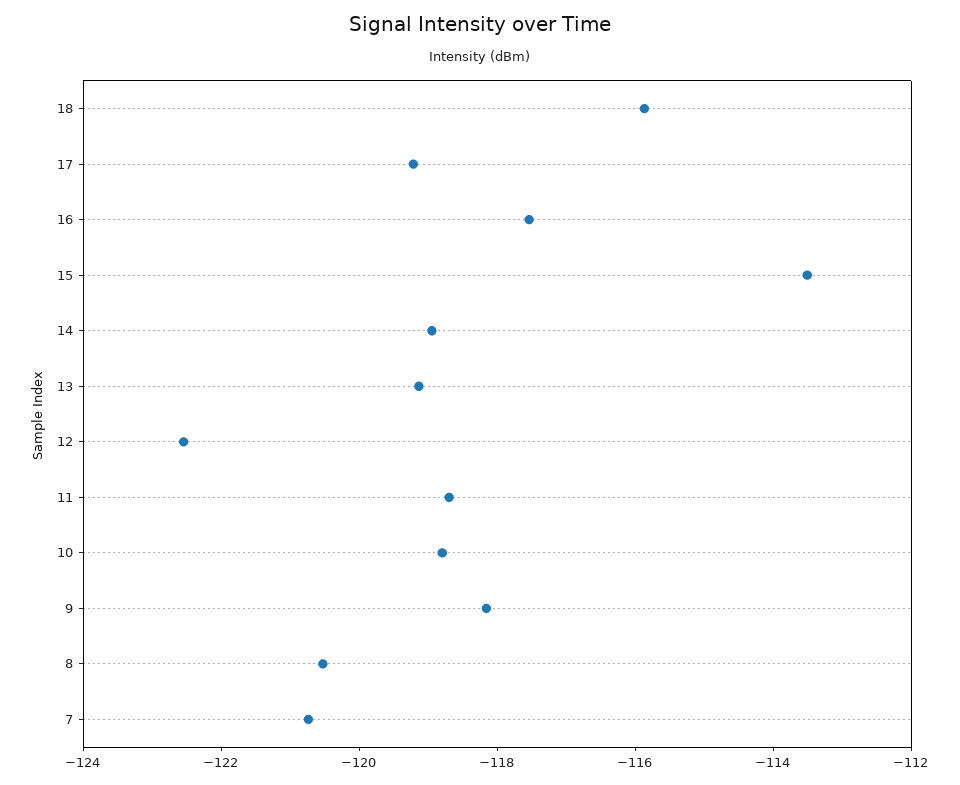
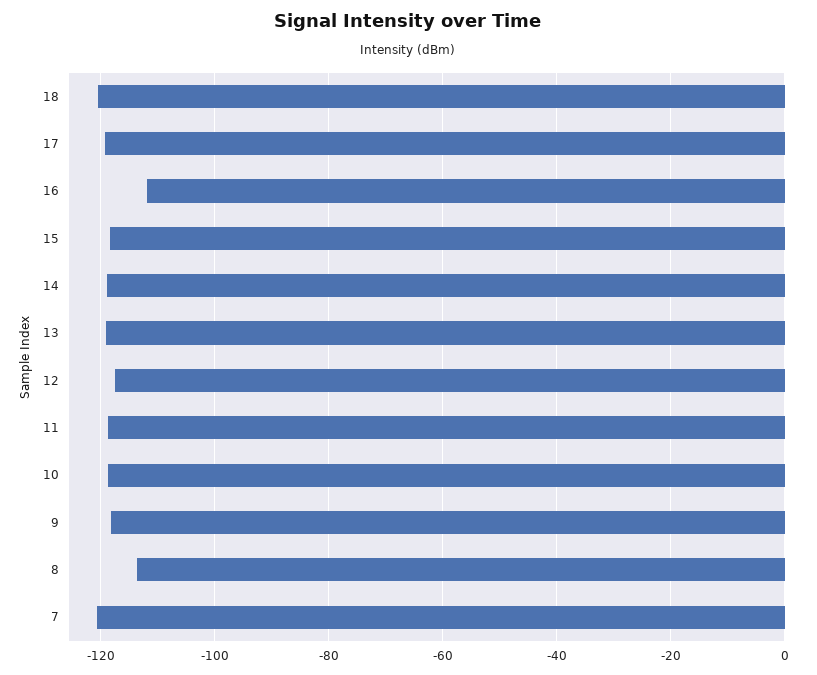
18: -116 -> -120
16: -117.5 -> -112
15: -113.5 -> -118
12: -122.5 -> -118
8: -120.5 -> -114

